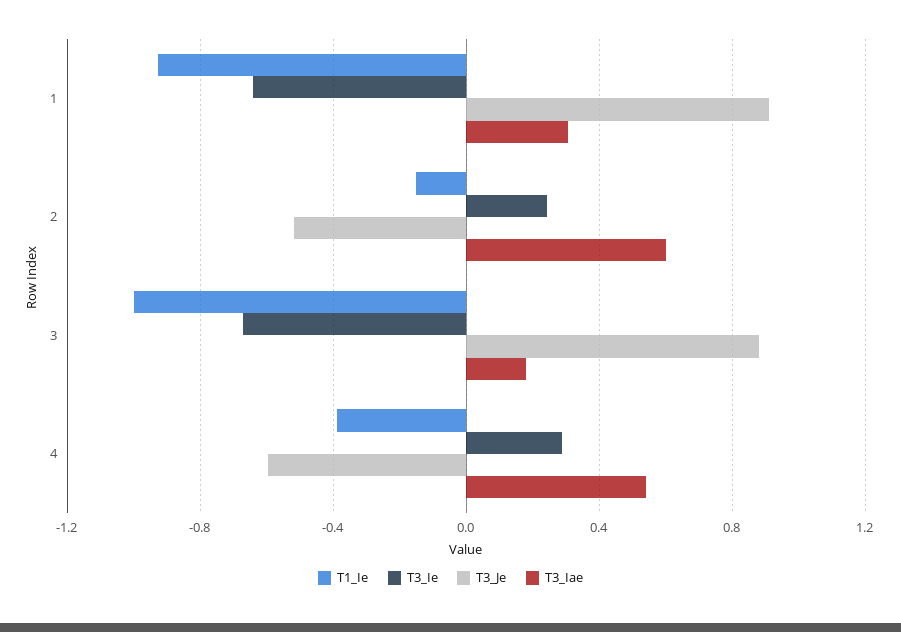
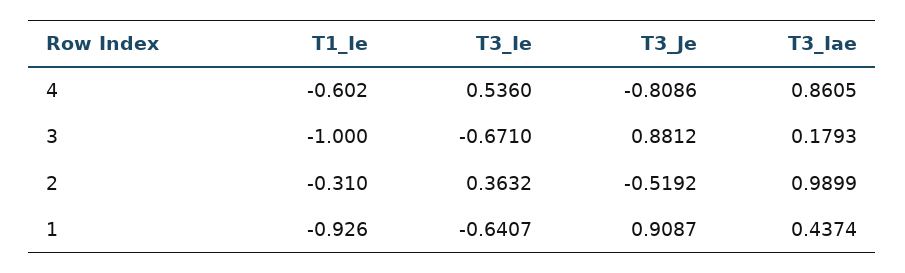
T3_Iae, 1: 0.3 -> 0.4374
T1_Ie, 2: -0.15 -> -0.31
T3_Ie, 2: 0.25 -> 0.3632
T3_Iae, 2: 0.6 -> 0.9899
T1_Ie, 4: -0.4 -> -0.602
T3_Ie, 4: 0.3 -> 0.536
T3_Je, 4: -0.6 -> -0.8086
T3_Iae, 4: 0.55 -> 0.8605

